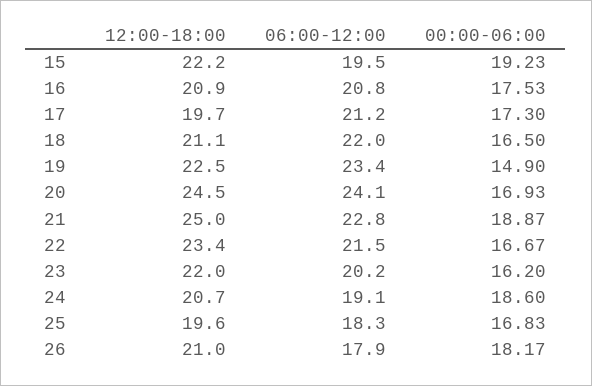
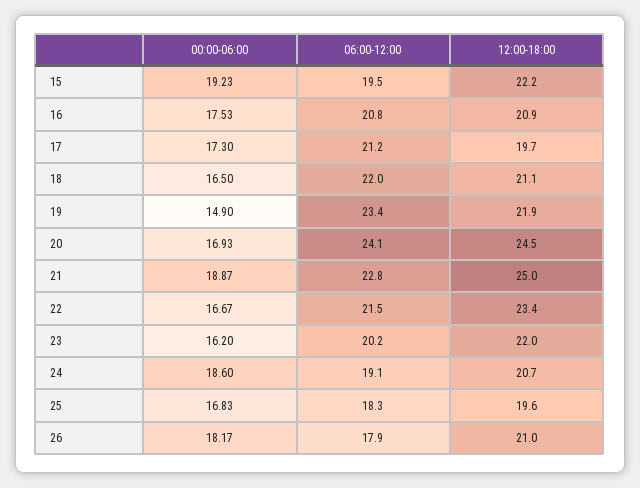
12:00-18:00, 19: 22.5 -> 21.9

